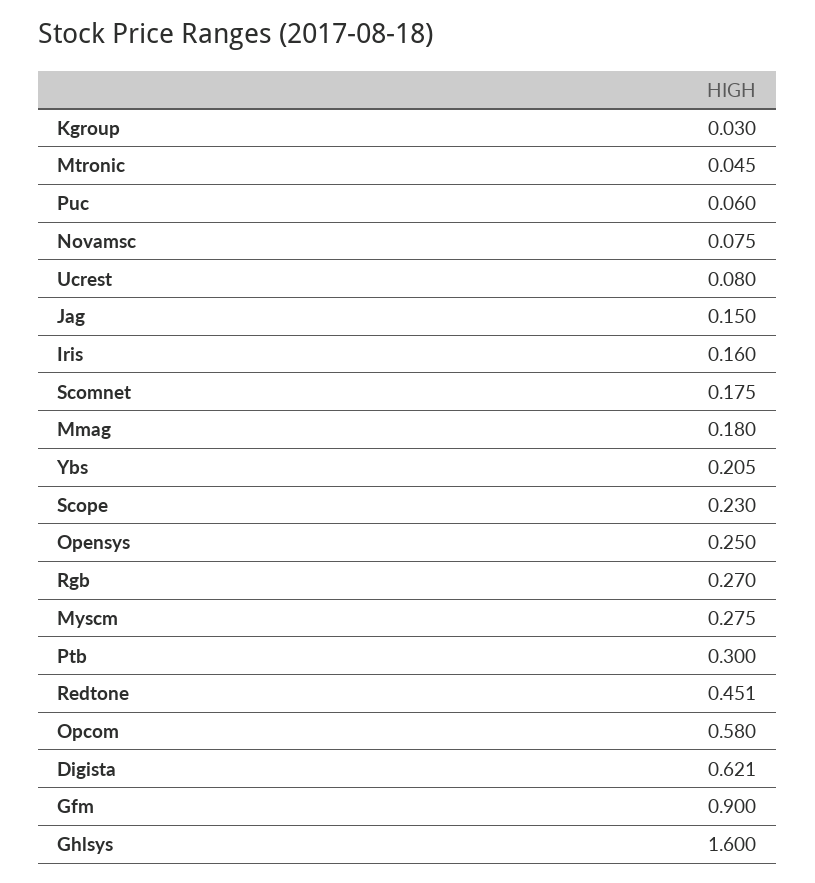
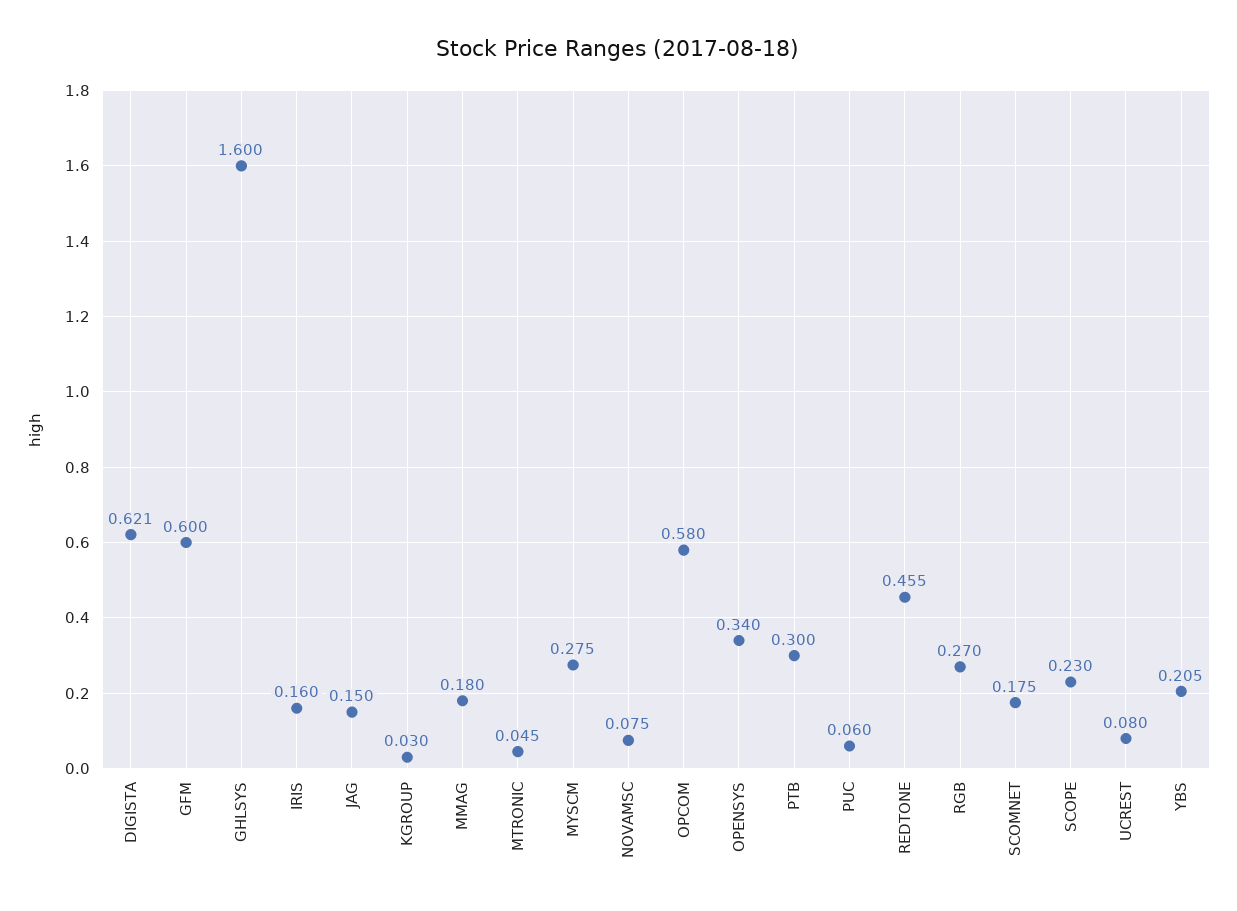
Opensys: 0.25 -> 0.34
Redtone: 0.451 -> 0.455
Gfm: 0.9 -> 0.6

